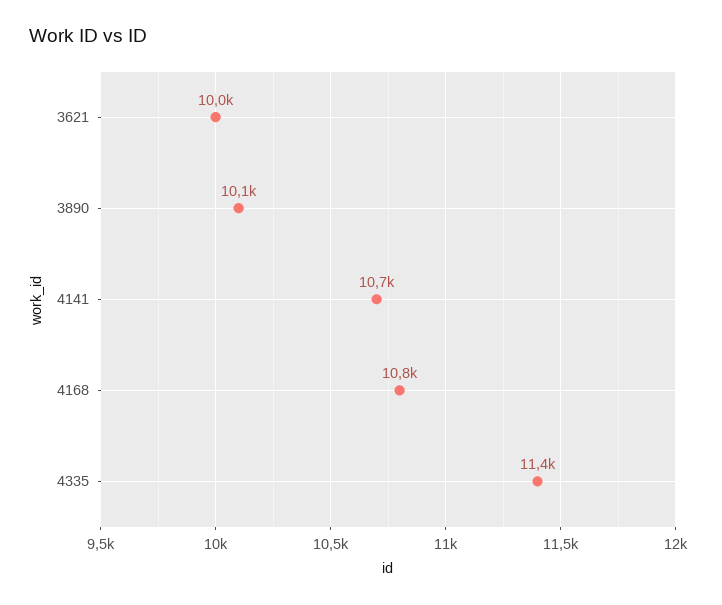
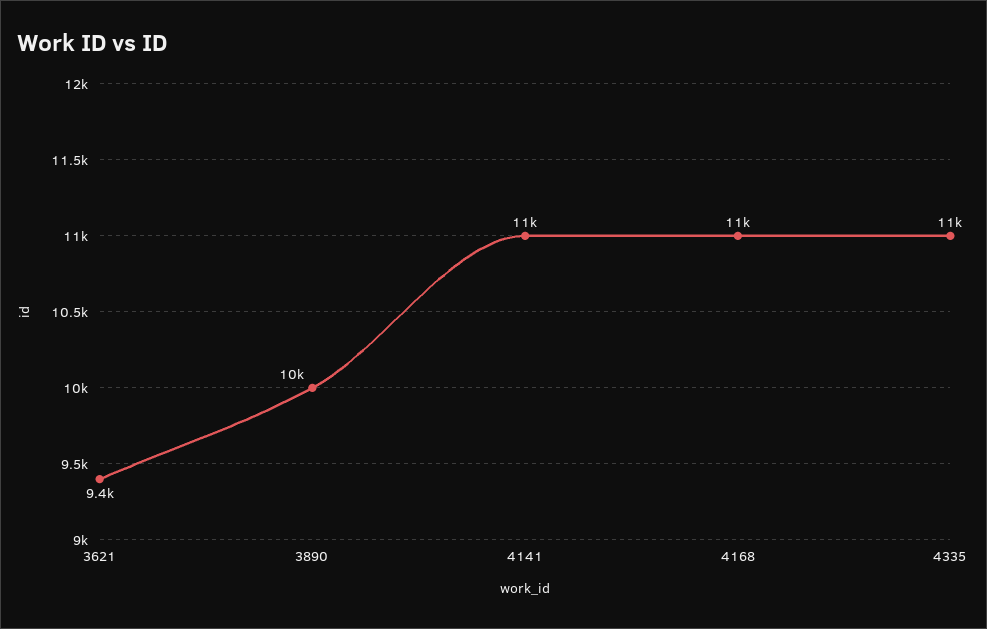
3621: 10000 -> 9400

